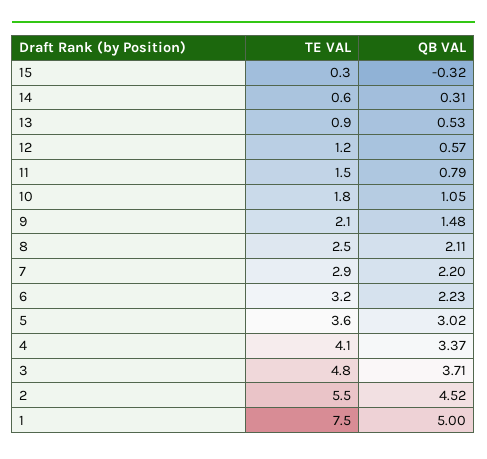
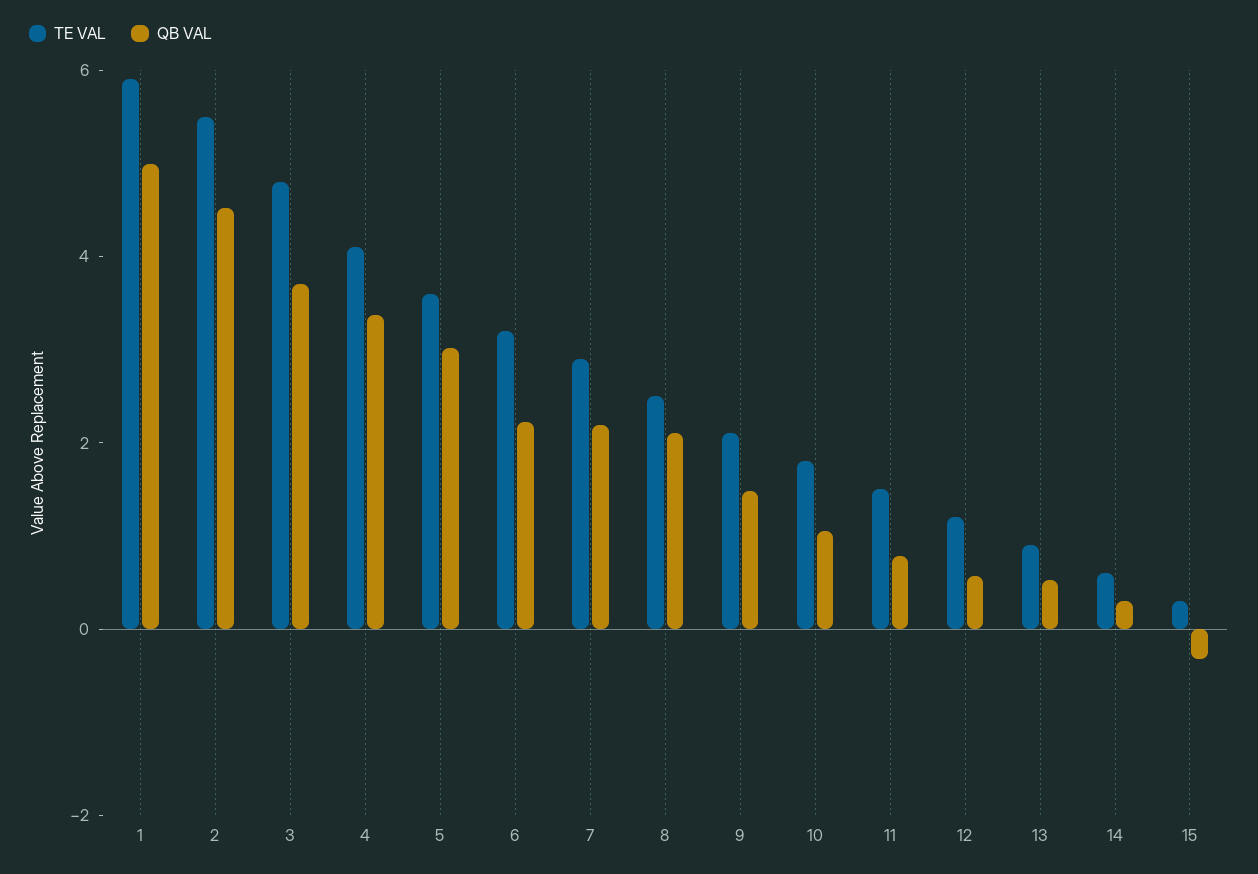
TE VAL, 1: 7.5 -> 6

